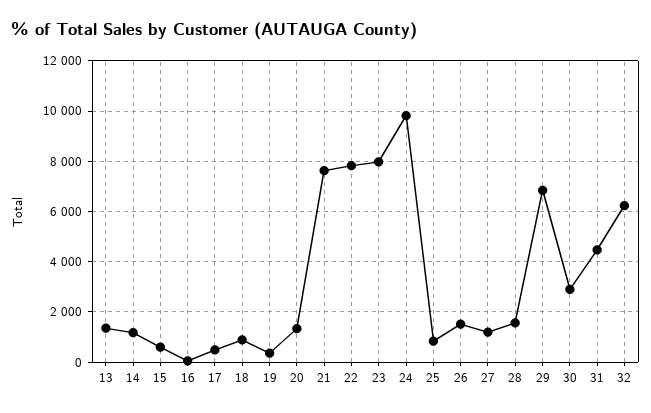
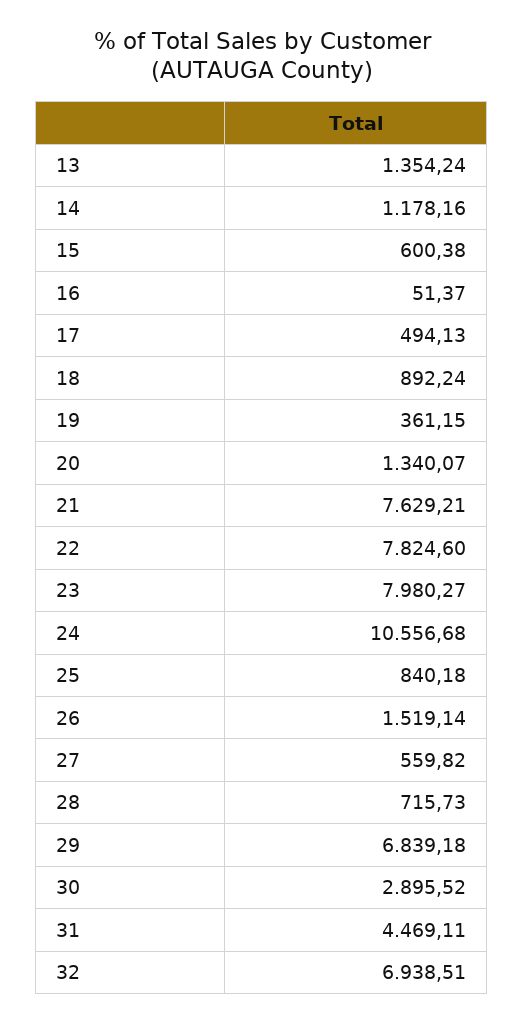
24: 9750 -> 10556.68
27: 1250 -> 559.82
28: 1500 -> 715.73
32: 6250 -> 6938.51

